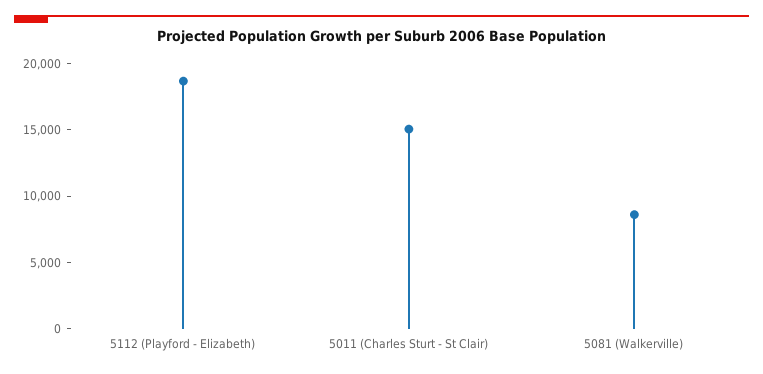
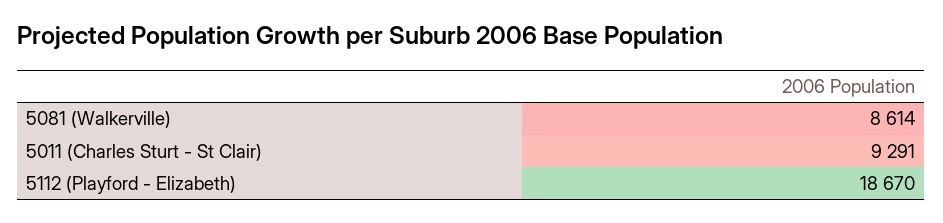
5011 (Charles Sturt - St Clair): 15000 -> 9291

